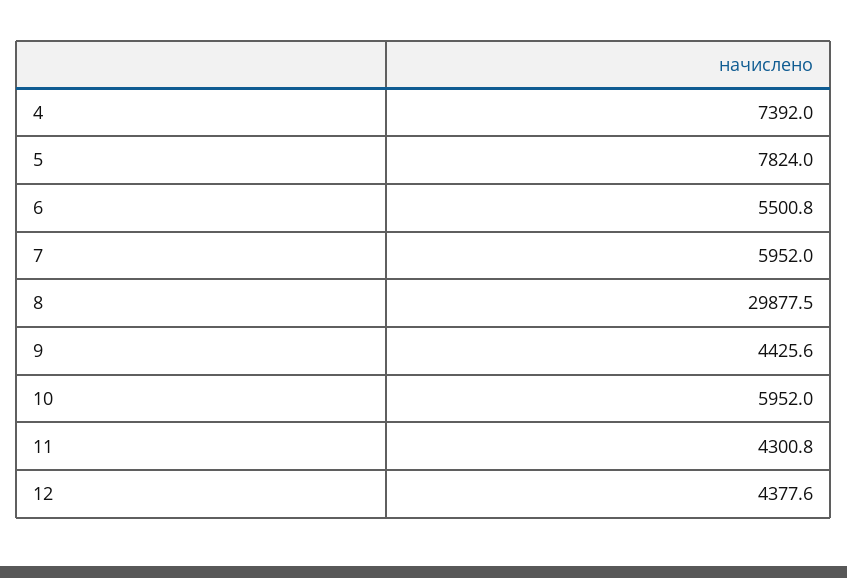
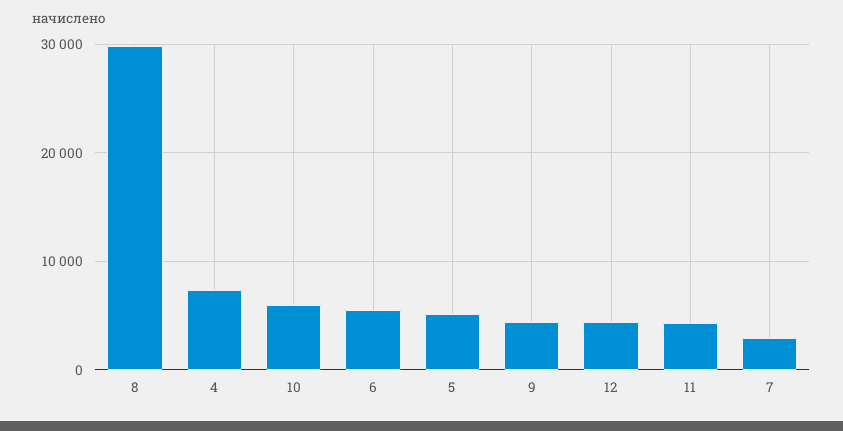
5: 7824 -> 5000
7: 5952 -> 3000

